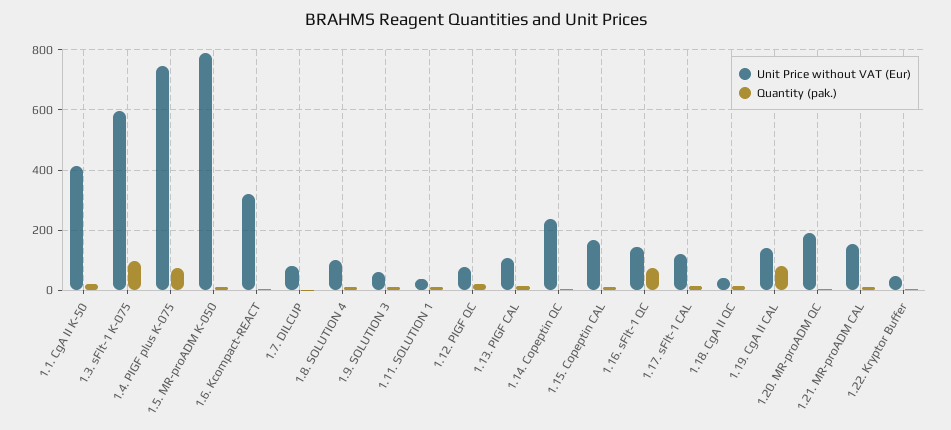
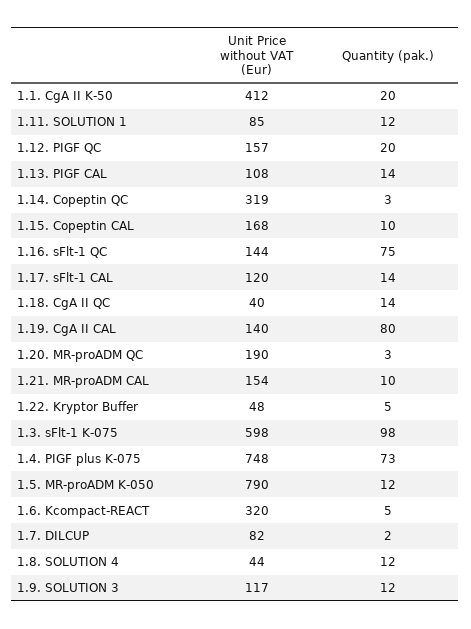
Unit Price without VAT (Eur), 1.8. SOLUTION 4: 100 -> 44
Unit Price without VAT (Eur), 1.9. SOLUTION 3: 60 -> 117
Unit Price without VAT (Eur), 1.11. SOLUTION 1: 40 -> 85
Unit Price without VAT (Eur), 1.12. PIGF QC: 80 -> 157
Unit Price without VAT (Eur), 1.14. Copeptin QC: 240 -> 319

